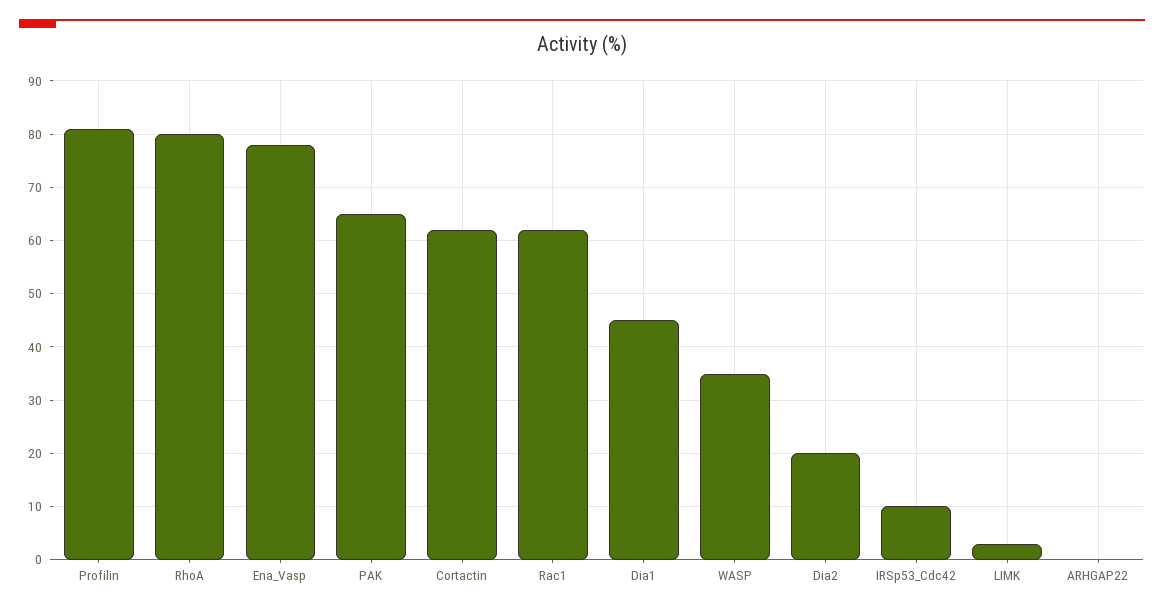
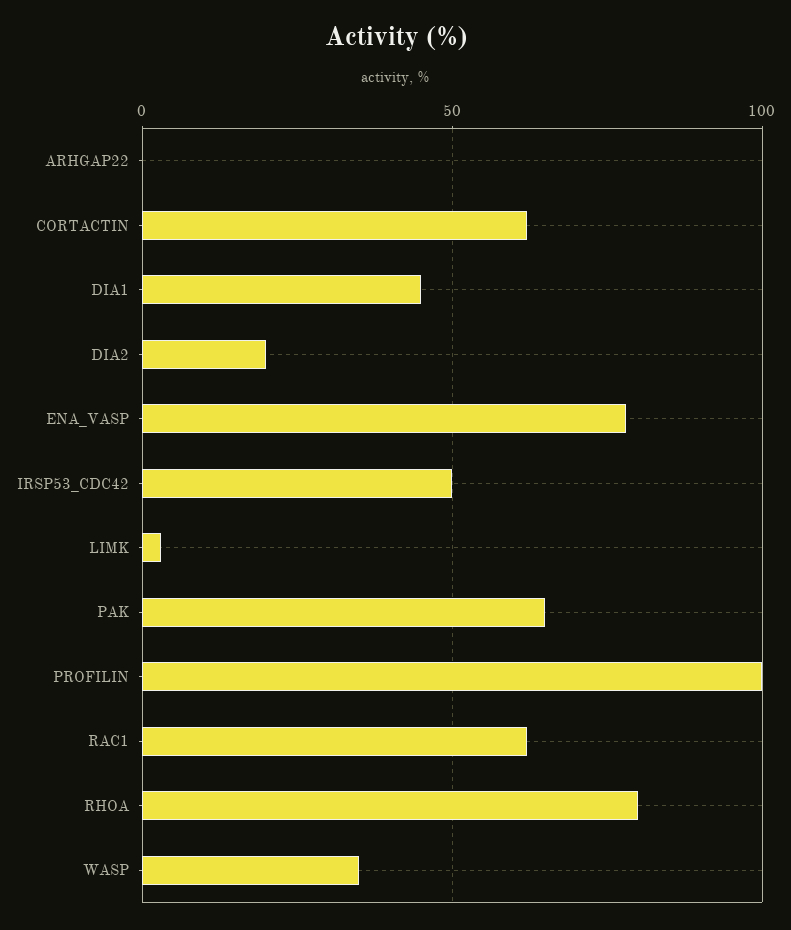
Profilin: 80 -> 100
IRSp53_Cdc42: 10 -> 50

